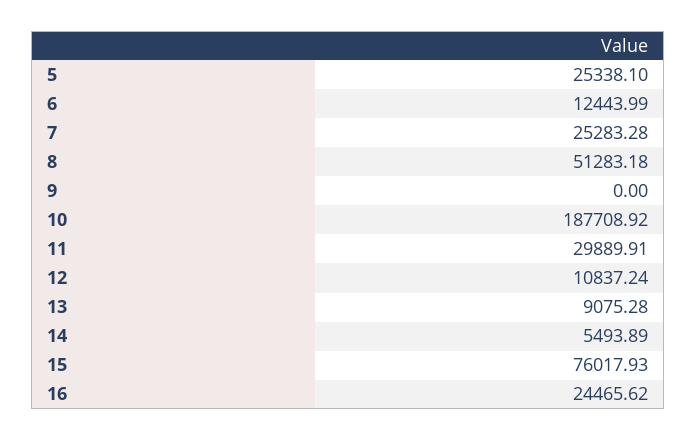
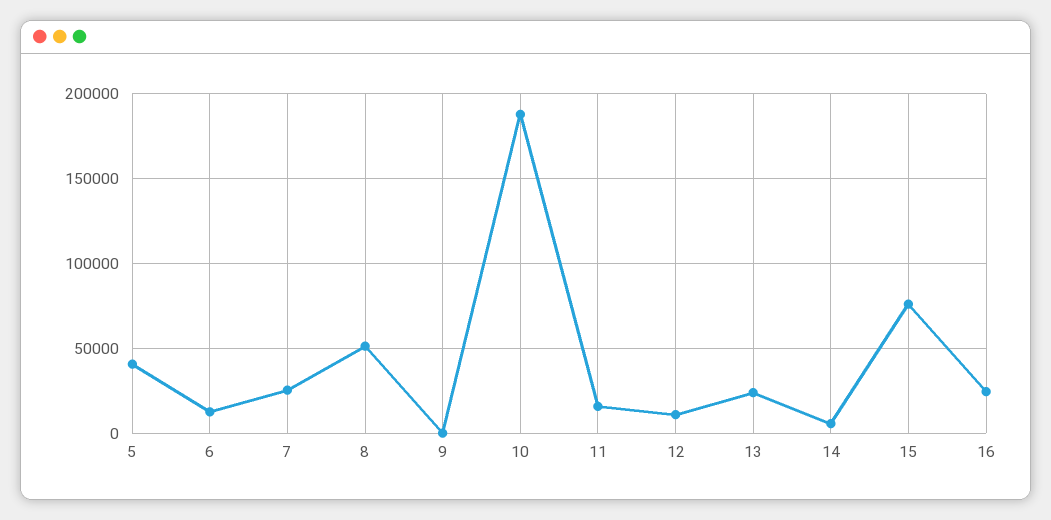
5: 25338.1 -> 40000
11: 29889.91 -> 15000
13: 9075.28 -> 25000

